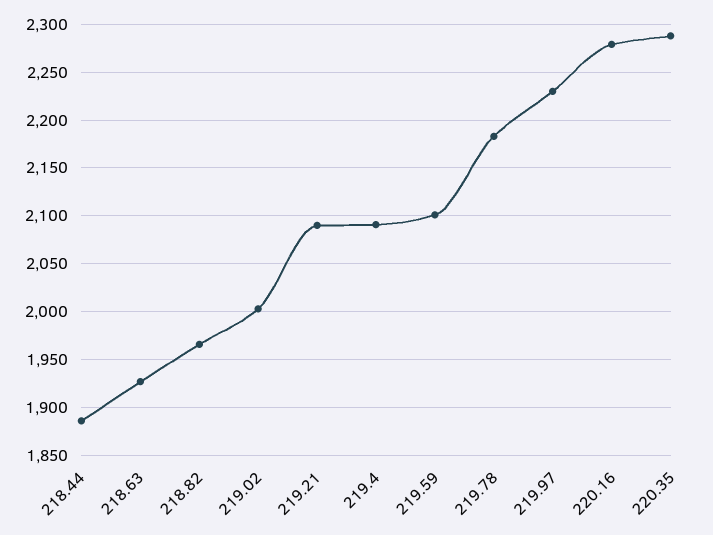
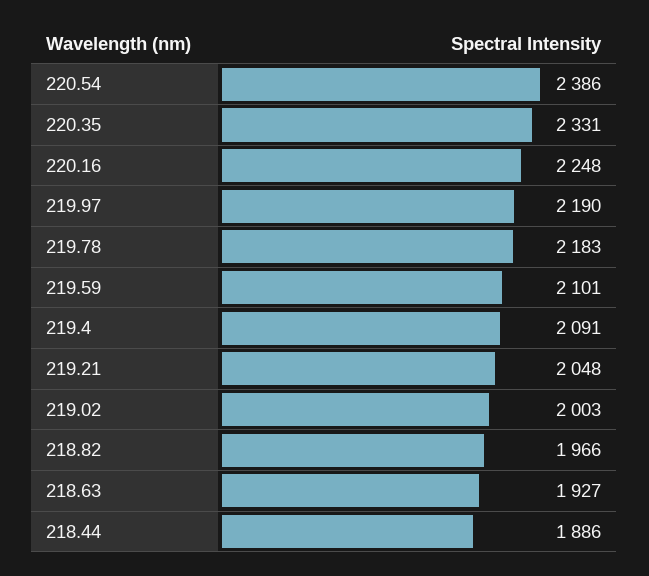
219.21: 2090 -> 2048
219.97: 2230 -> 2190
220.16: 2280 -> 2248
220.35: 2290 -> 2331
220.54: none -> 2386

